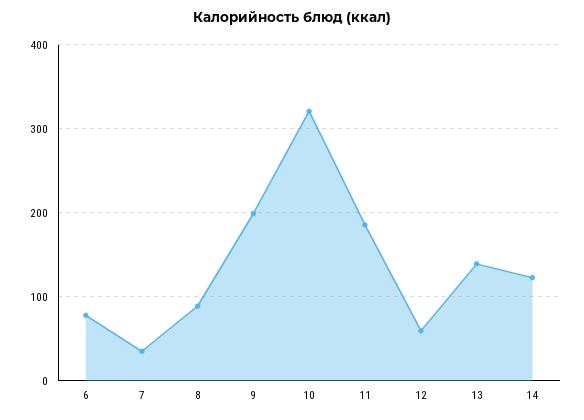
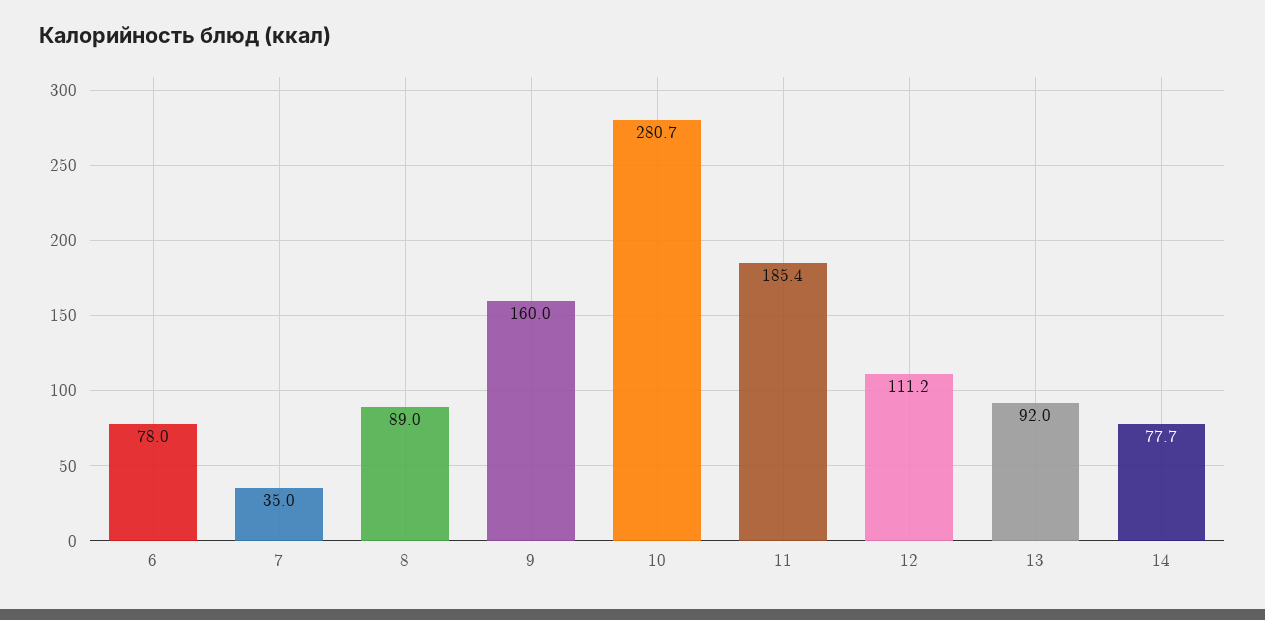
9: 200 -> 160
10: 320 -> 280.7
12: 60 -> 111.2
13: 140 -> 92
14: 120 -> 77.7

